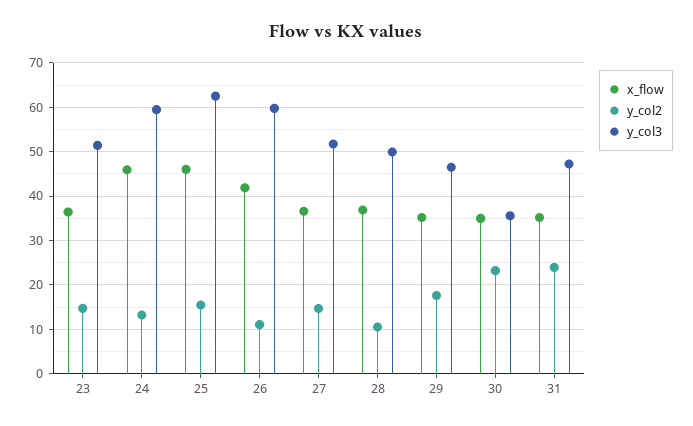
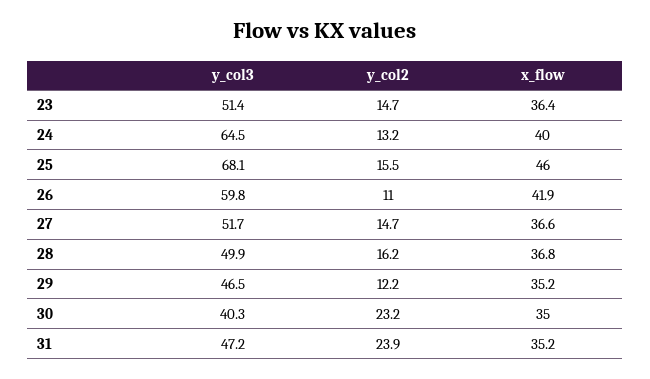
x_flow, 24: 46 -> 40
y_col3, 24: 60 -> 64.5
y_col3, 25: 62 -> 68.1
y_col2, 28: 10 -> 16.2
y_col2, 29: 18 -> 12.2
y_col3, 30: 36 -> 40.3

